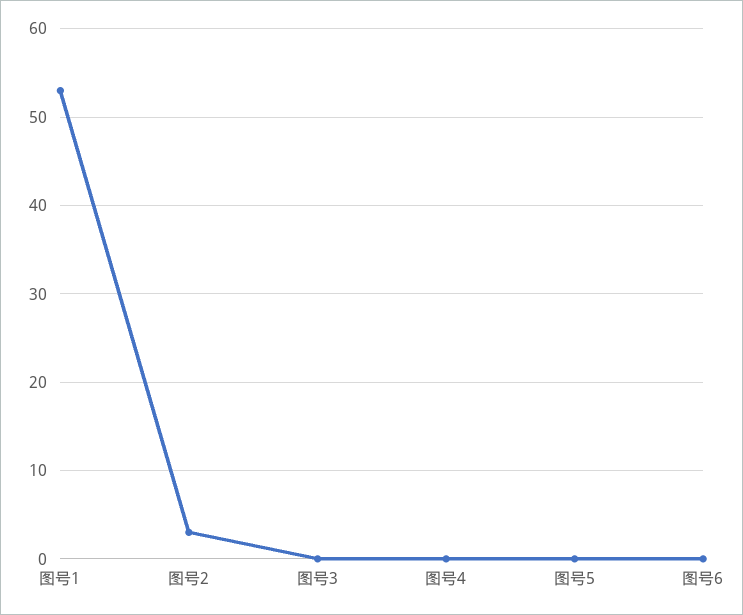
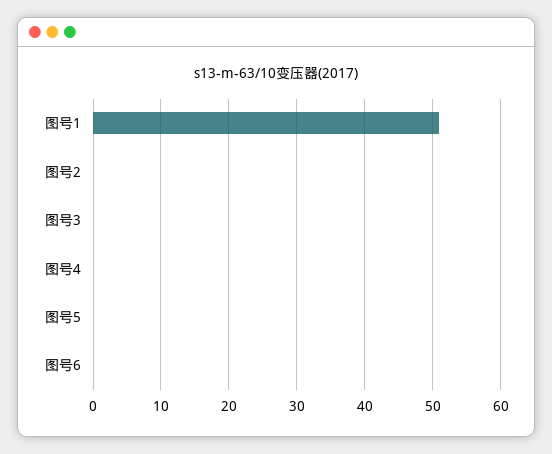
图号1: 53 -> 51
图号2: 3 -> 0

